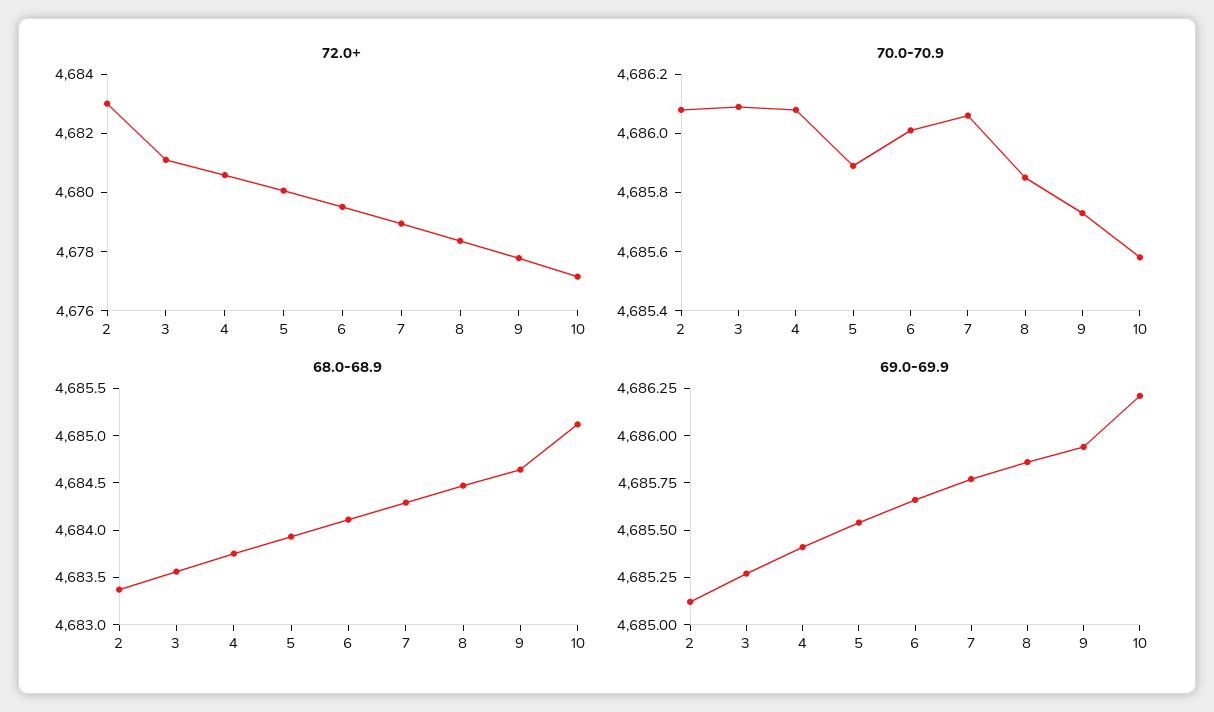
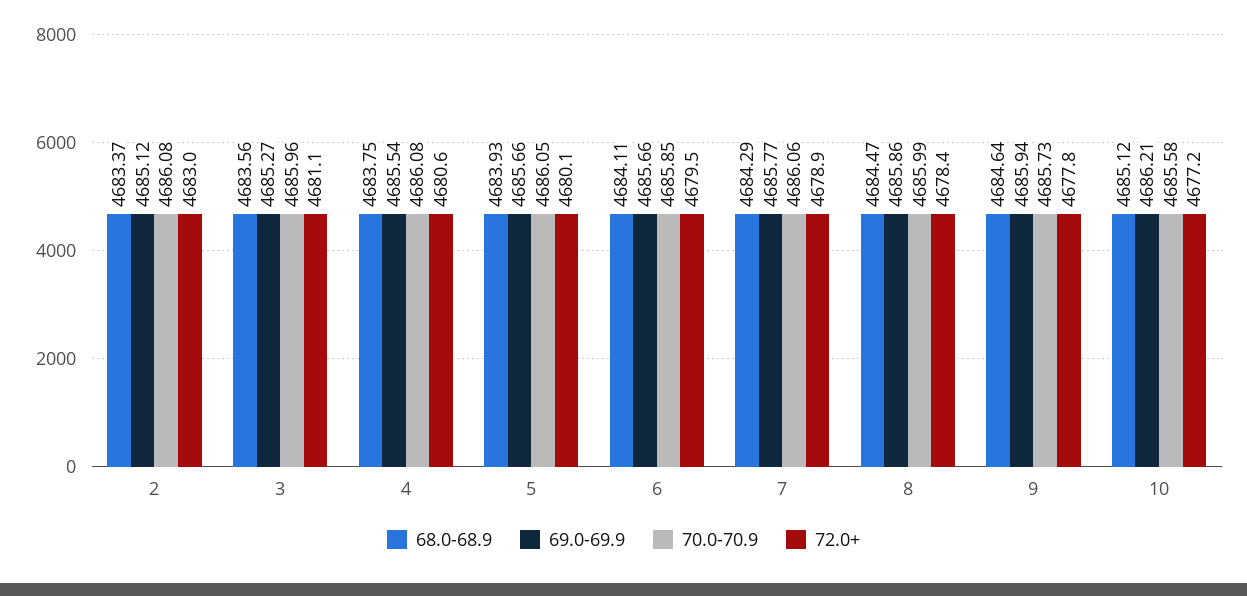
70.0-70.9, 3: 4686.1 -> 4685.96
70.0-70.9, 5: 4685.9 -> 4686.05
70.0-70.9, 6: 4686 -> 4685.85
70.0-70.9, 8: 4685.85 -> 4685.99
69.0-69.9, 4: 4685.4 -> 4685.54
69.0-69.9, 5: 4685.55 -> 4685.66

